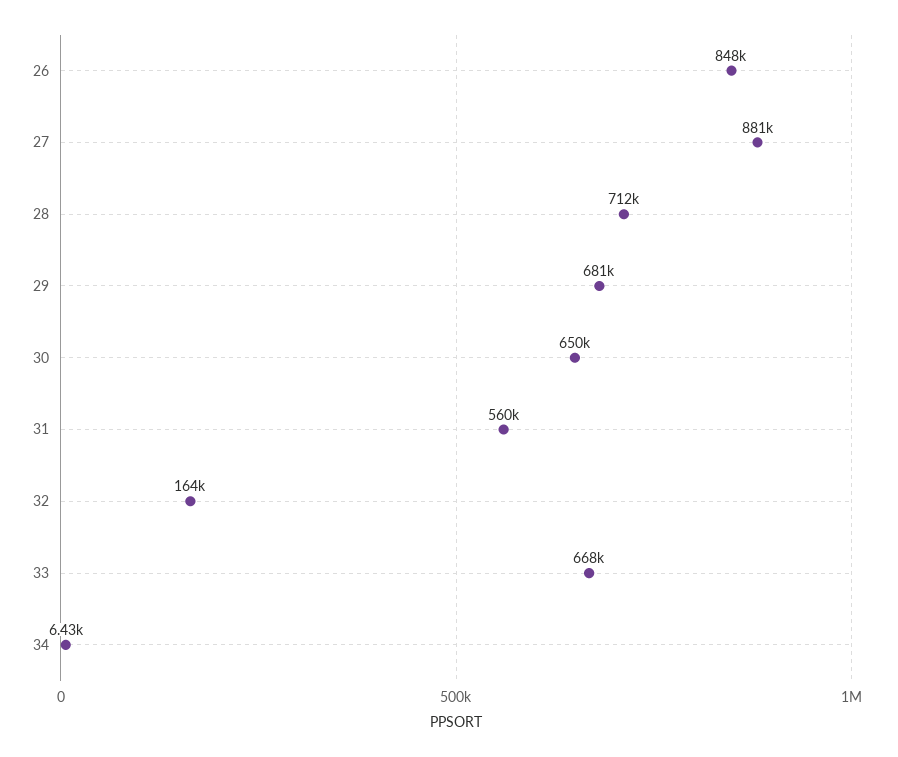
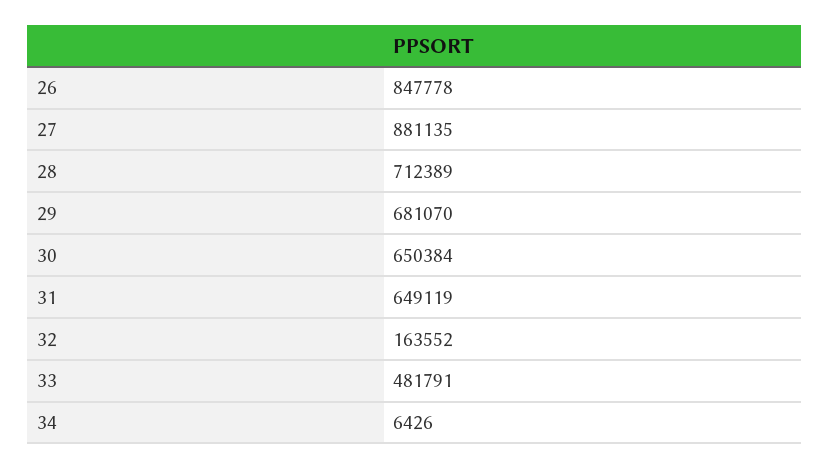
31: 560000 -> 649119
33: 668000 -> 481791

